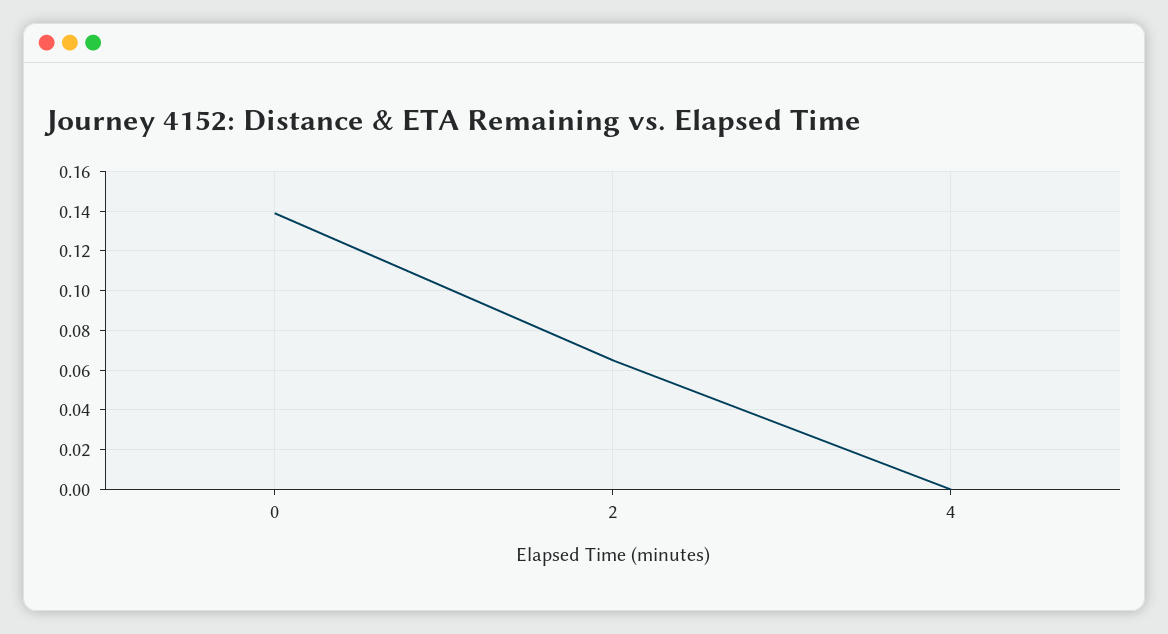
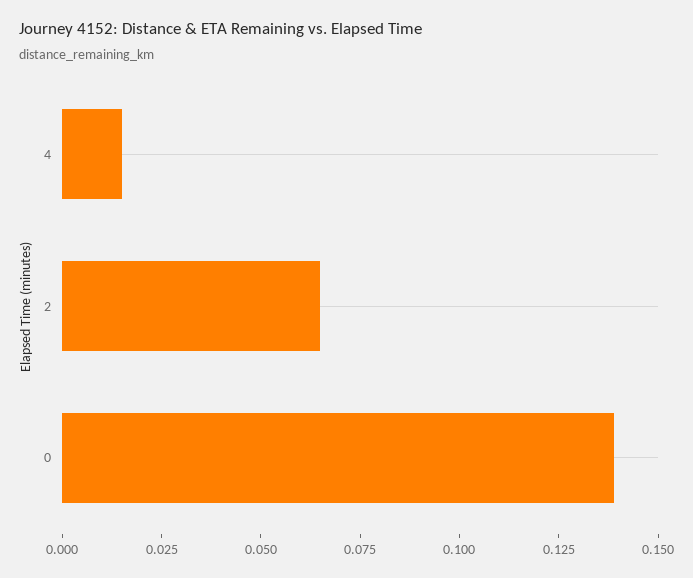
4: 0 -> 0.015

